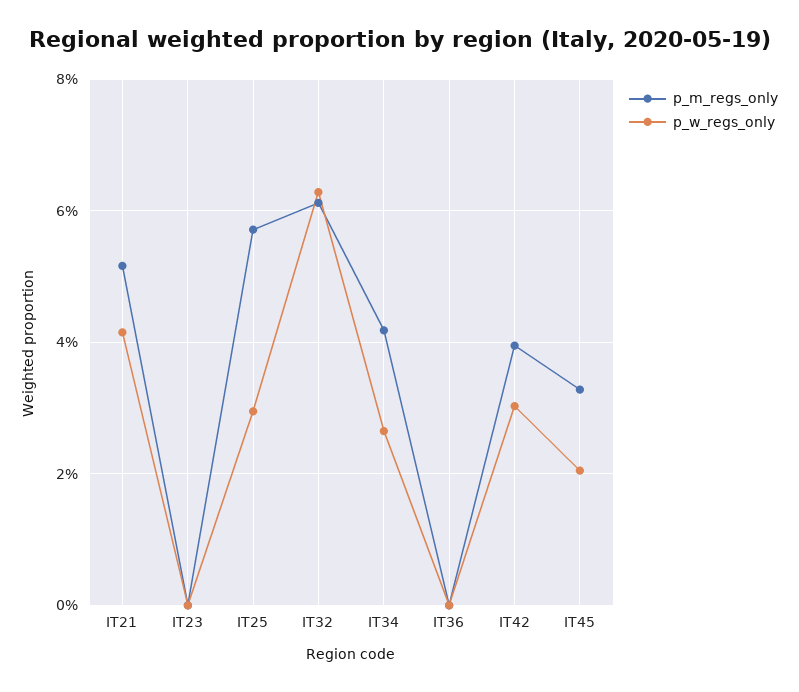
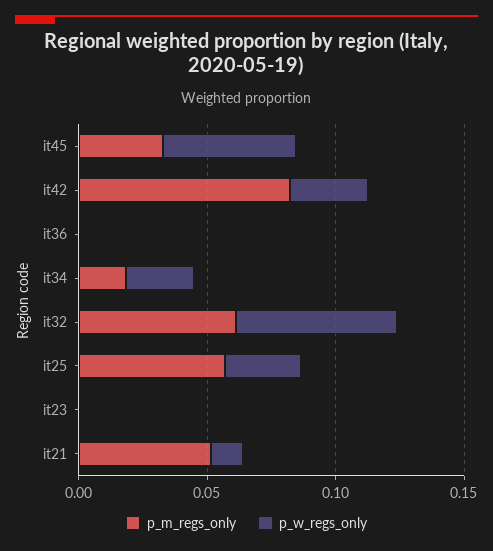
p_w_regs_only, IT21: 0.042 -> 0.01
p_m_regs_only, IT34: 0.042 -> 0.02
p_m_regs_only, IT42: 0.04 -> 0.08
p_w_regs_only, IT45: 0.02 -> 0.05

